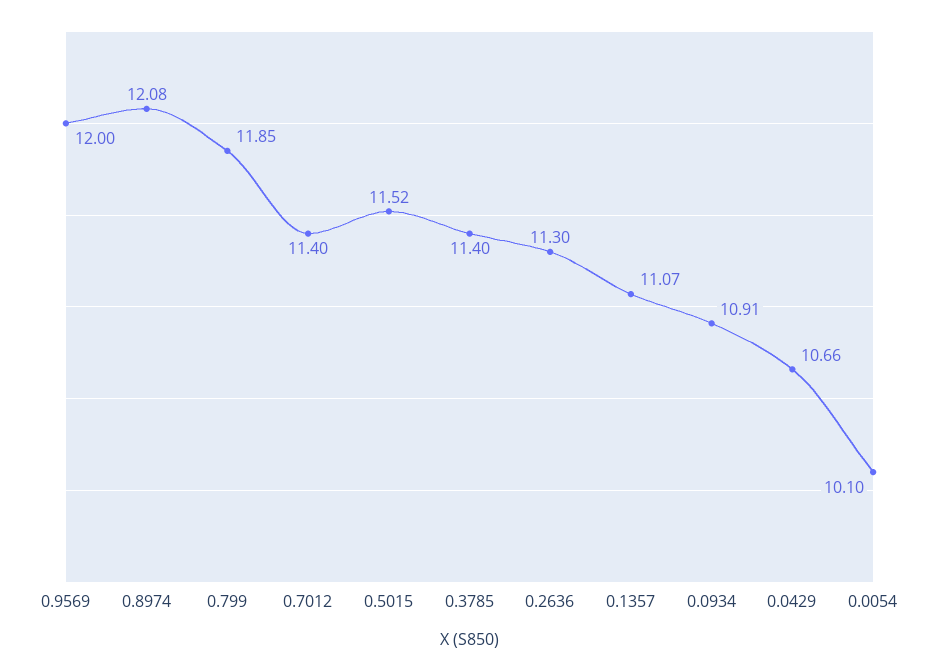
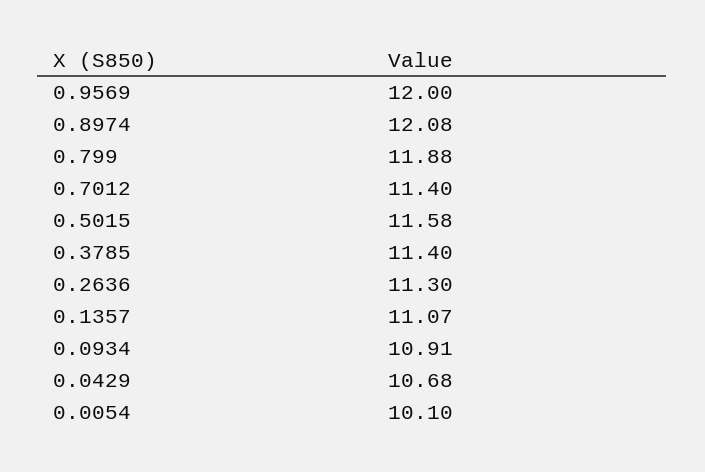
0.799: 11.85 -> 11.88
0.5015: 11.52 -> 11.58
0.0429: 10.66 -> 10.68

